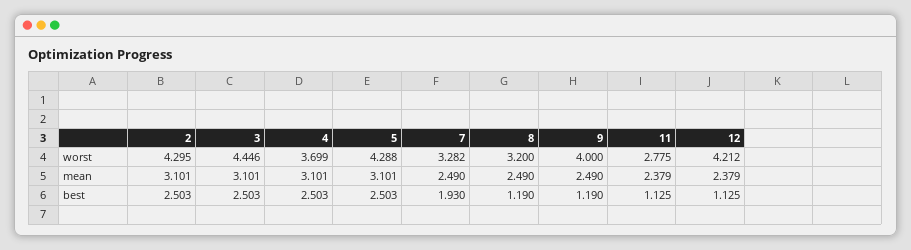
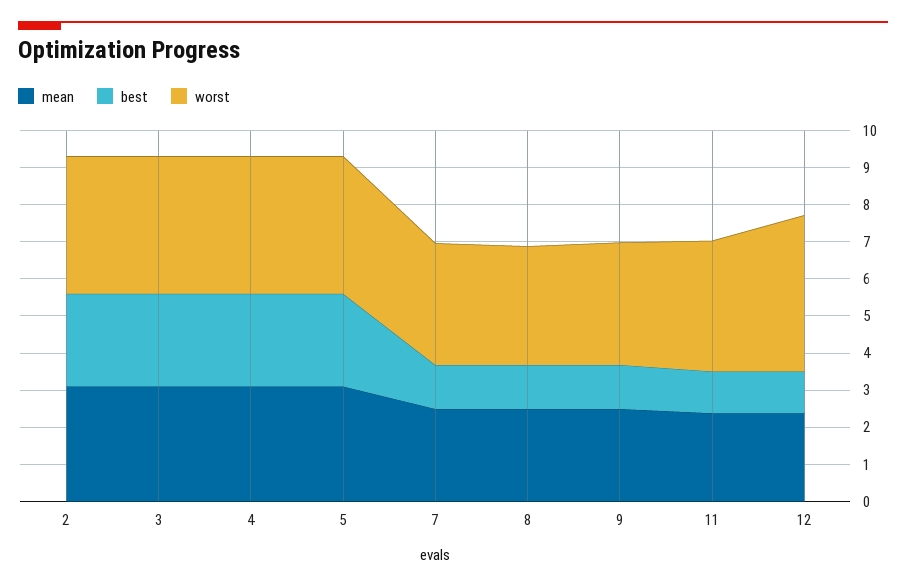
worst, 2: 4.295 -> 3.75
worst, 3: 4.446 -> 3.75
worst, 5: 4.288 -> 3.75
worst, 9: 4 -> 3.25
worst, 11: 2.775 -> 3.5
best, 7: 1.93 -> 1.25

